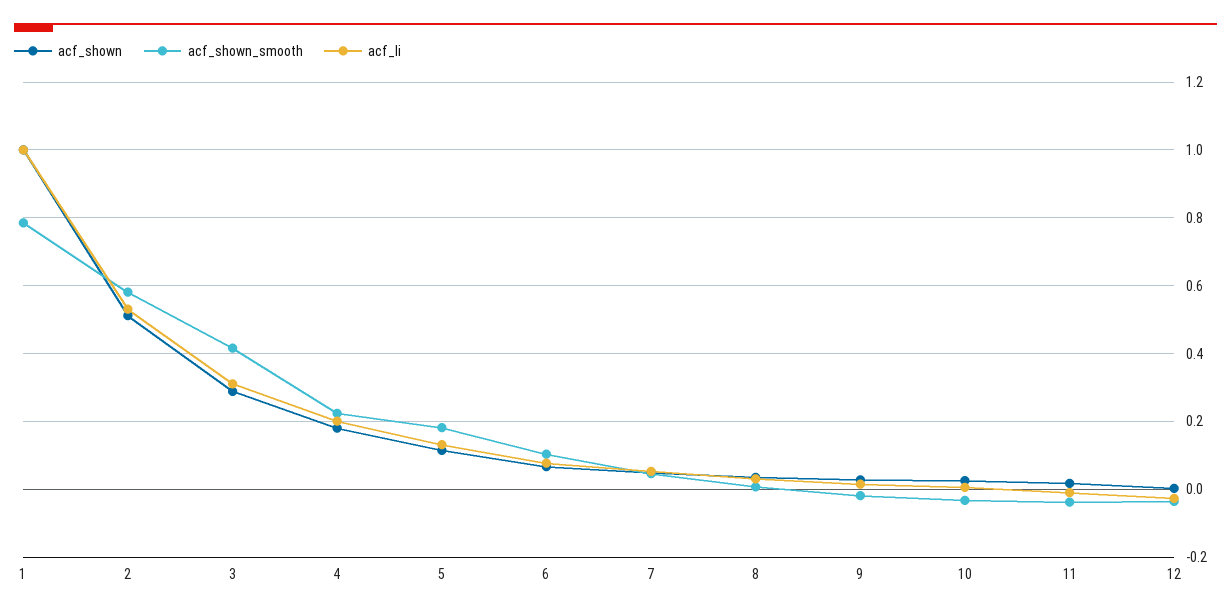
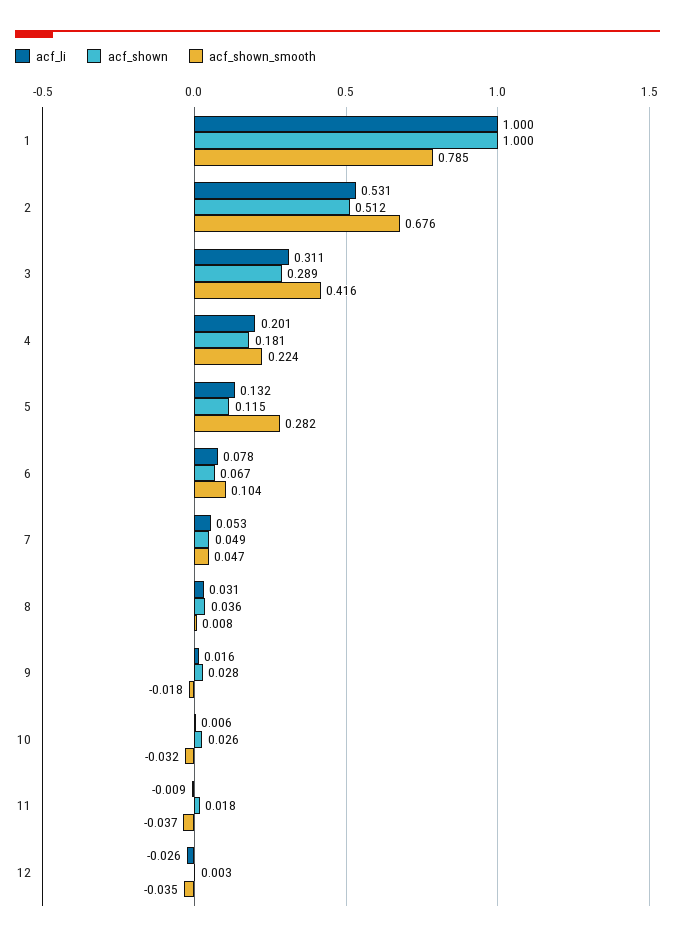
acf_shown_smooth, 2: 0.58 -> 0.676
acf_shown_smooth, 5: 0.18 -> 0.282

